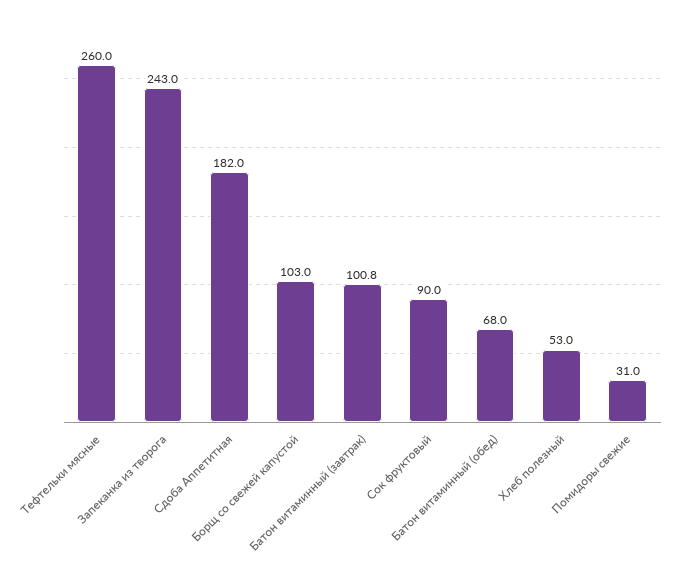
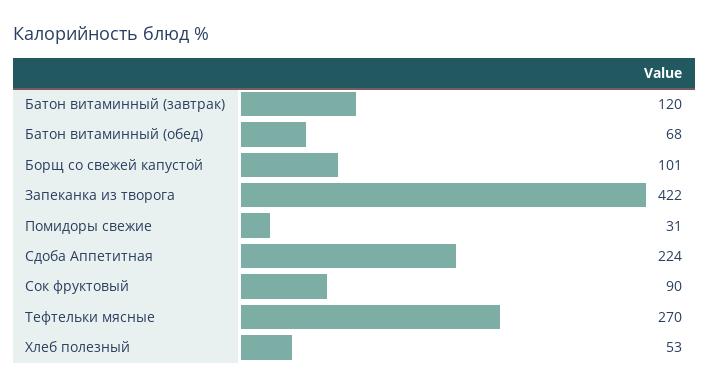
Тефтельки мясные: 260 -> 270
Запеканка из творога: 243 -> 422
Сдоба Аппетитная: 182 -> 224
Борщ со свежей капустой: 103 -> 101
Батон витаминный (завтрак): 100.8 -> 120

